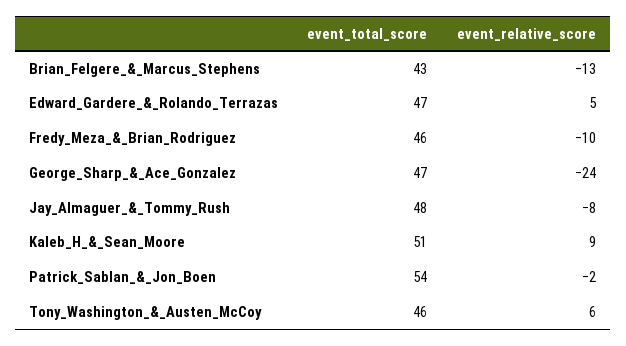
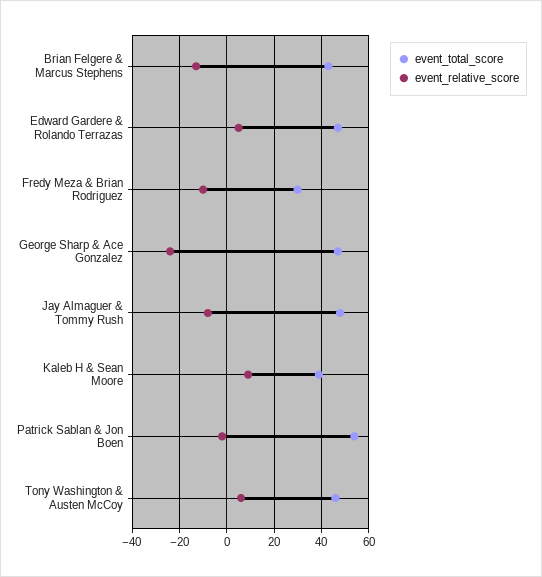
event_total_score, Fredy_Meza_&_Brian_Rodriguez: 46 -> 30
event_total_score, Kaleb_H_&_Sean_Moore: 51 -> 40

